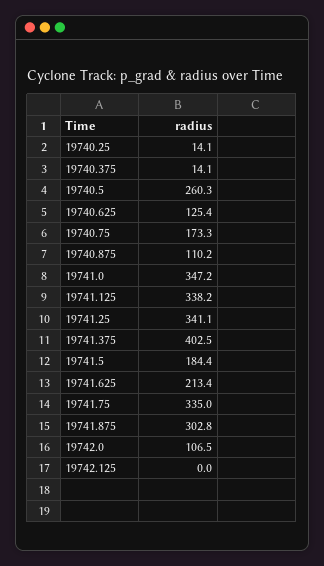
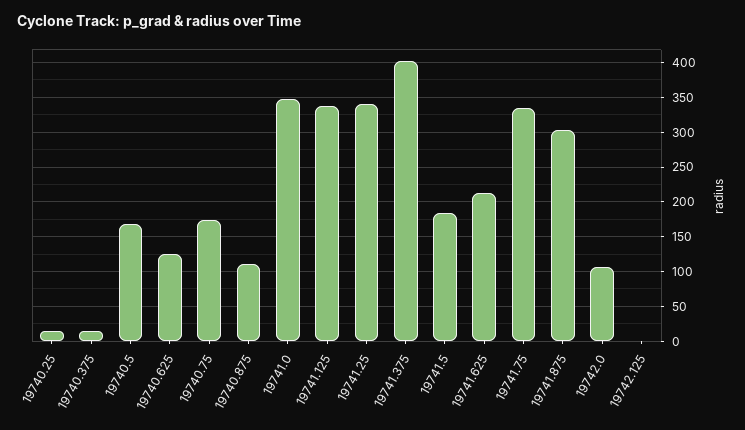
19740.5: 260.3 -> 170

